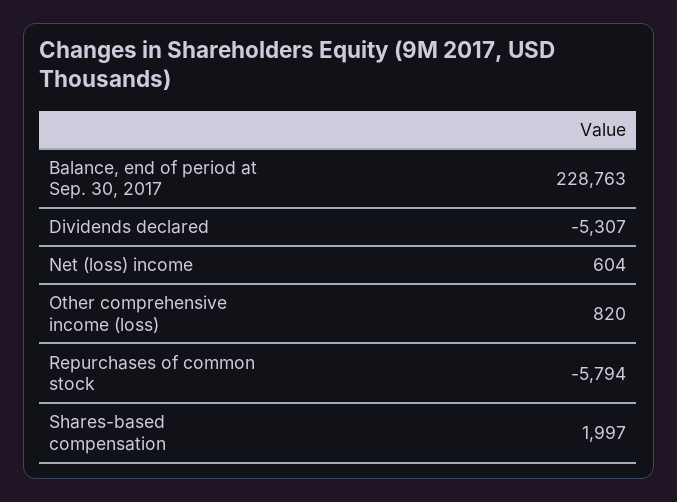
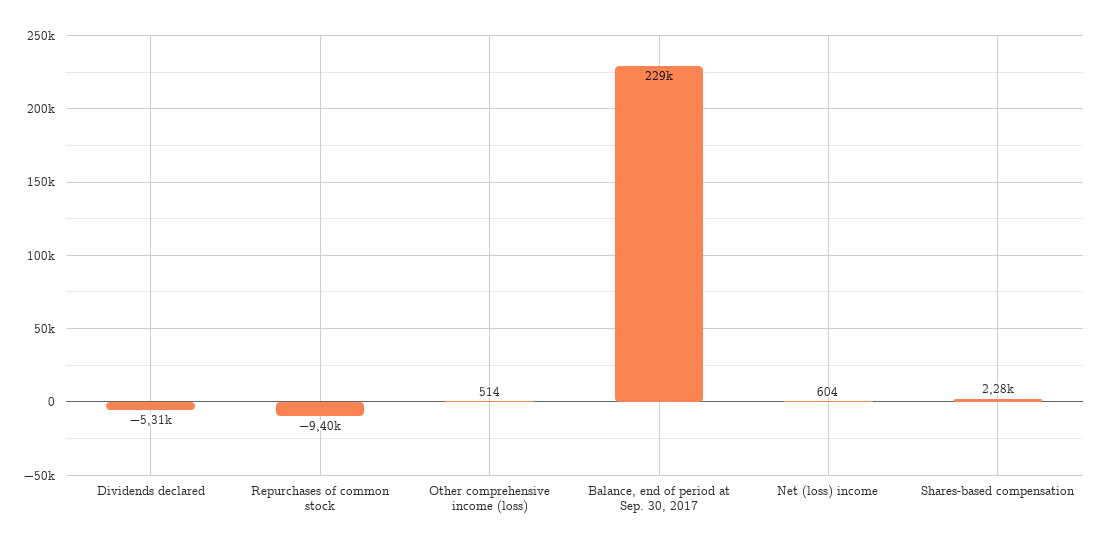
Other comprehensive income (loss): 820 -> 514
Repurchases of common stock: -5794 -> -9400
Shares-based compensation: 1997 -> 2280

